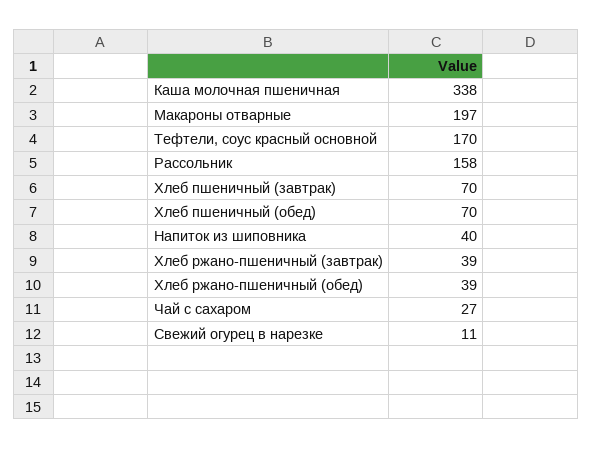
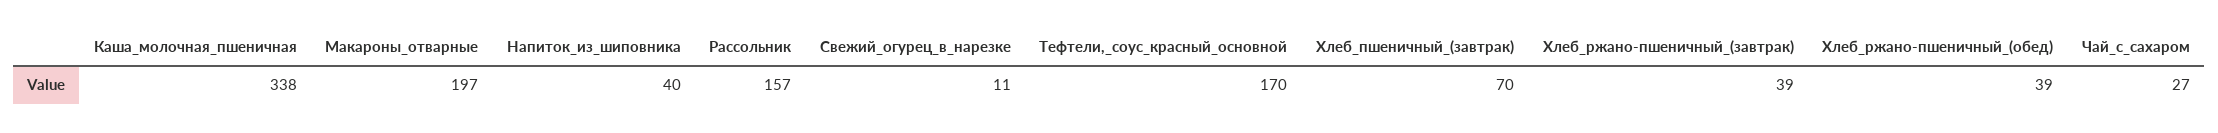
Рассольник: 158 -> 157
Хлеб пшеничный (обед): 70 -> none

